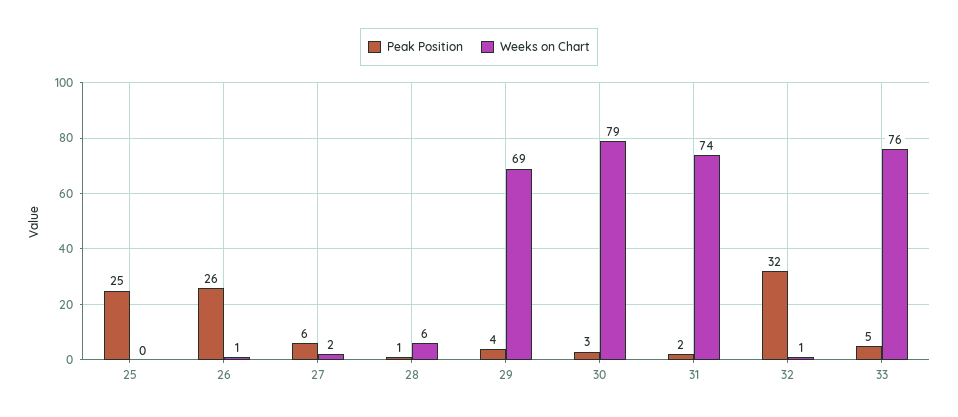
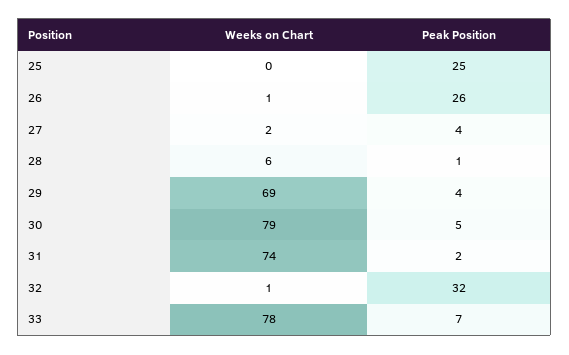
Peak Position, 27: 6 -> 4
Peak Position, 30: 3 -> 5
Peak Position, 33: 5 -> 7
Weeks on Chart, 33: 76 -> 78

